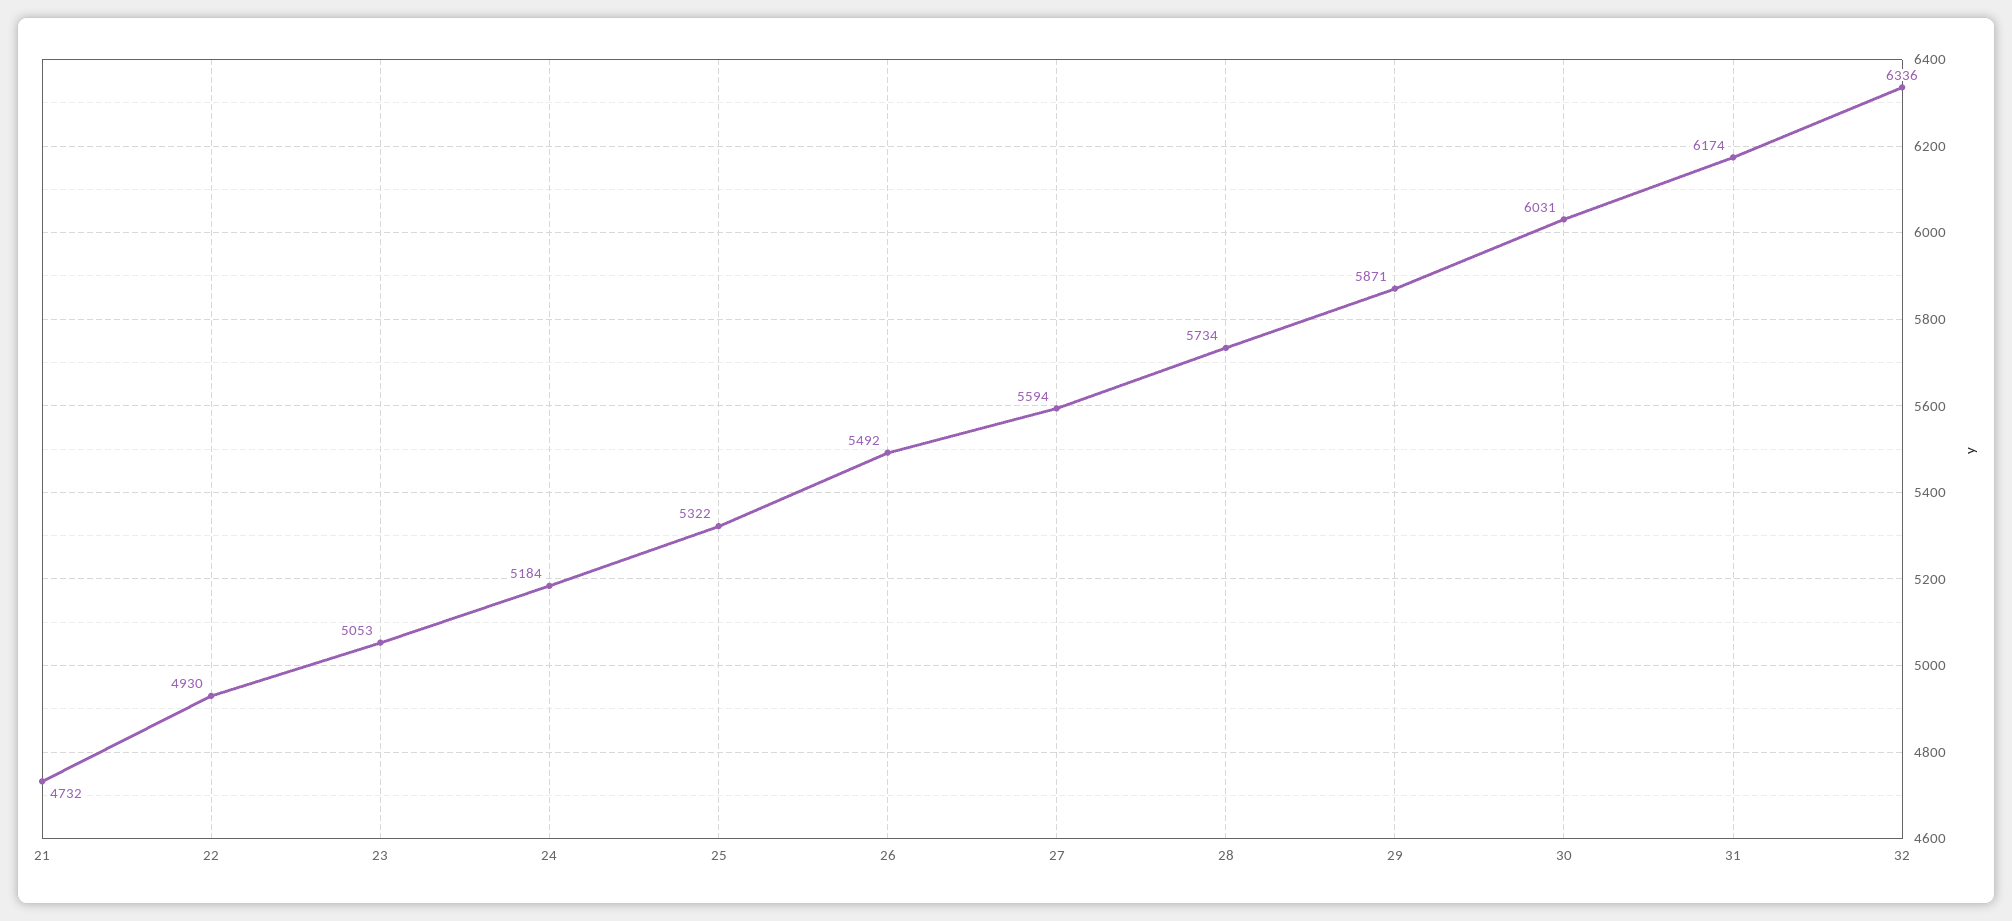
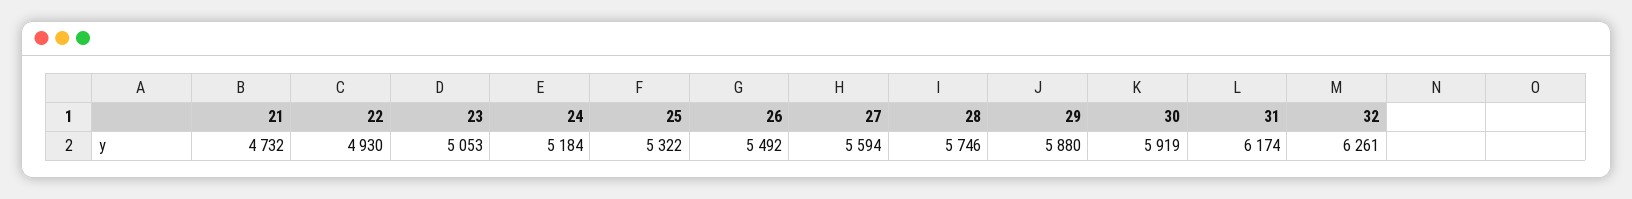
28: 5734 -> 5746
29: 5871 -> 5880
30: 6031 -> 5919
32: 6336 -> 6261

